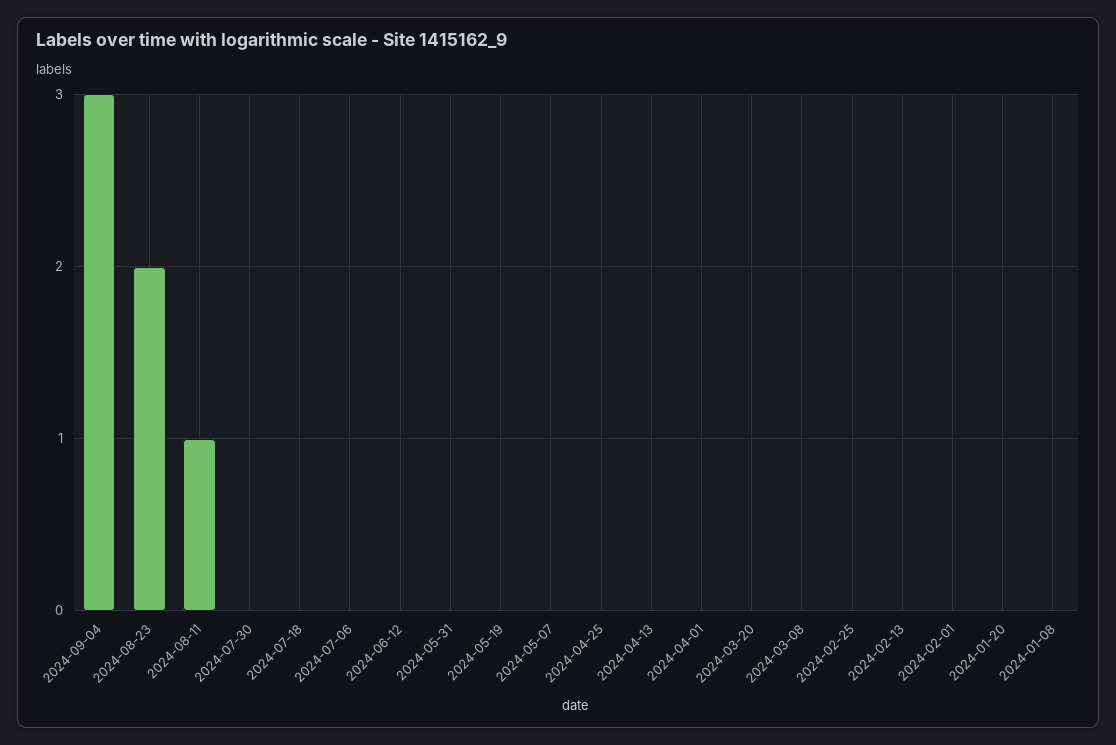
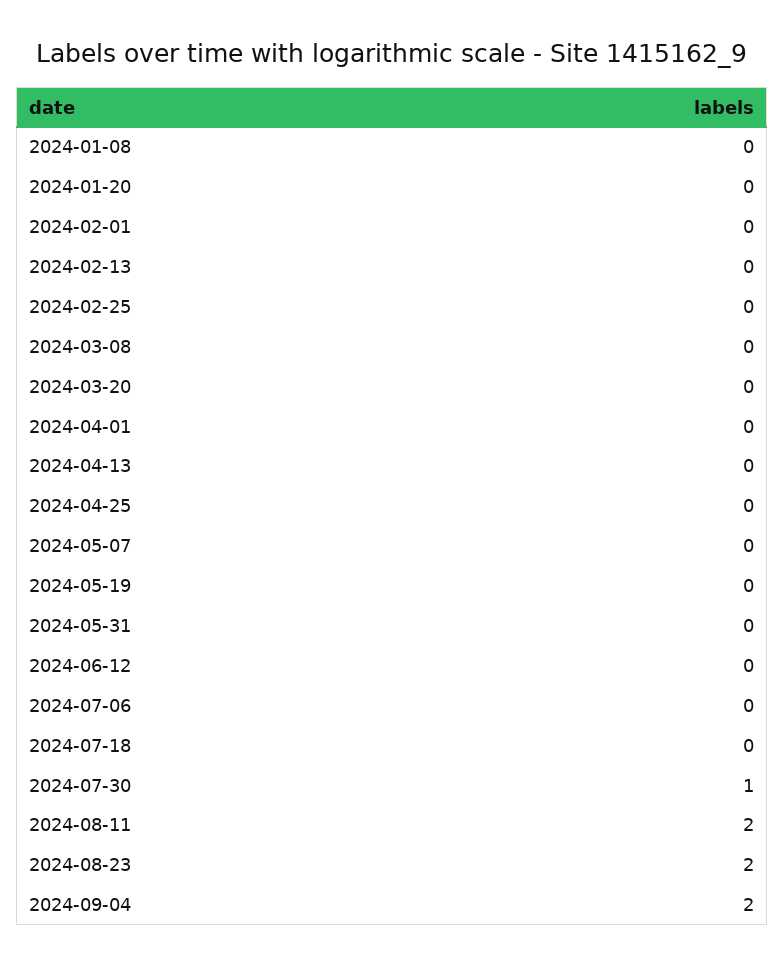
2024-09-04: 3 -> 2
2024-08-11: 1 -> 2
2024-07-30: 0 -> 1

